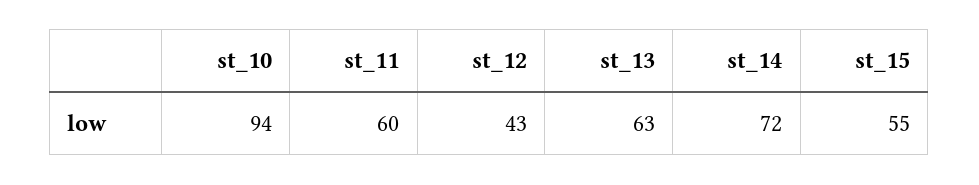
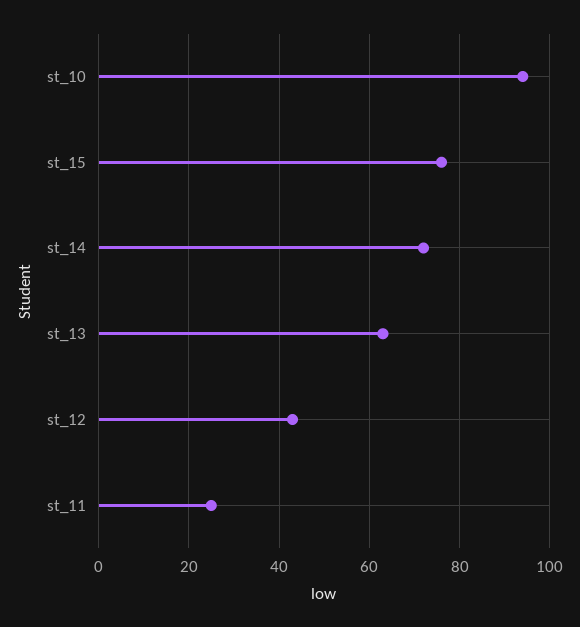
st_11: 60 -> 25
st_15: 55 -> 75

